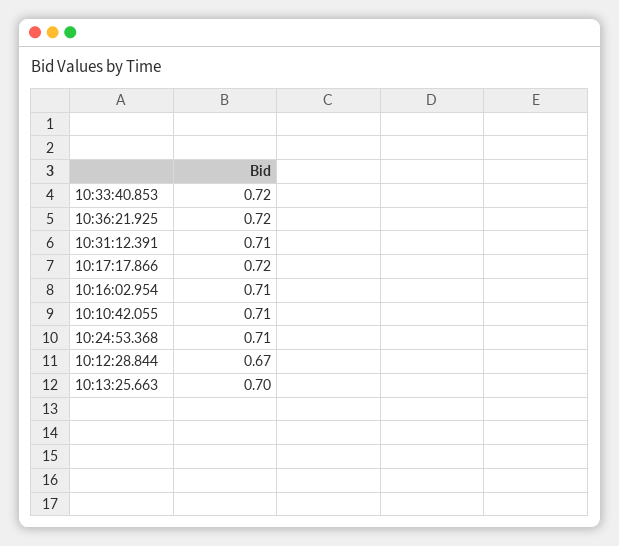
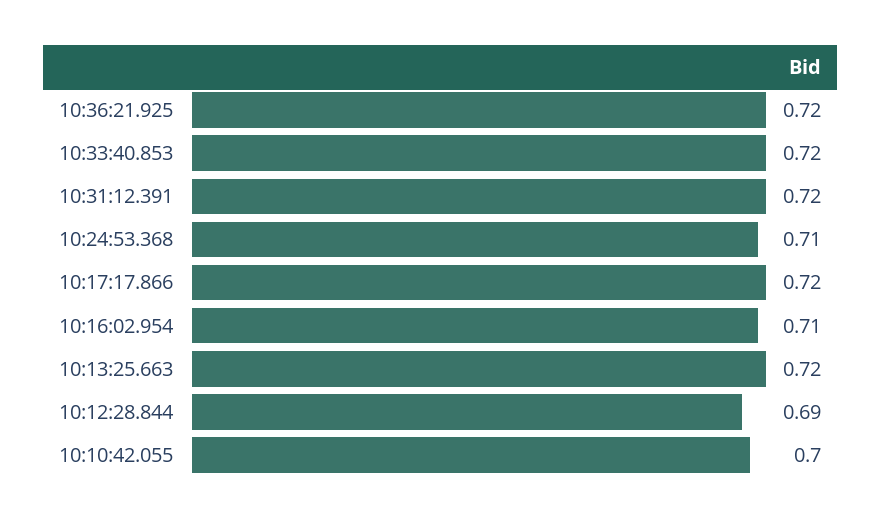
10:31:12.391: 0.71 -> 0.72
10:10:42.055: 0.71 -> 0.7
10:12:28.844: 0.67 -> 0.69
10:13:25.663: 0.7 -> 0.72

